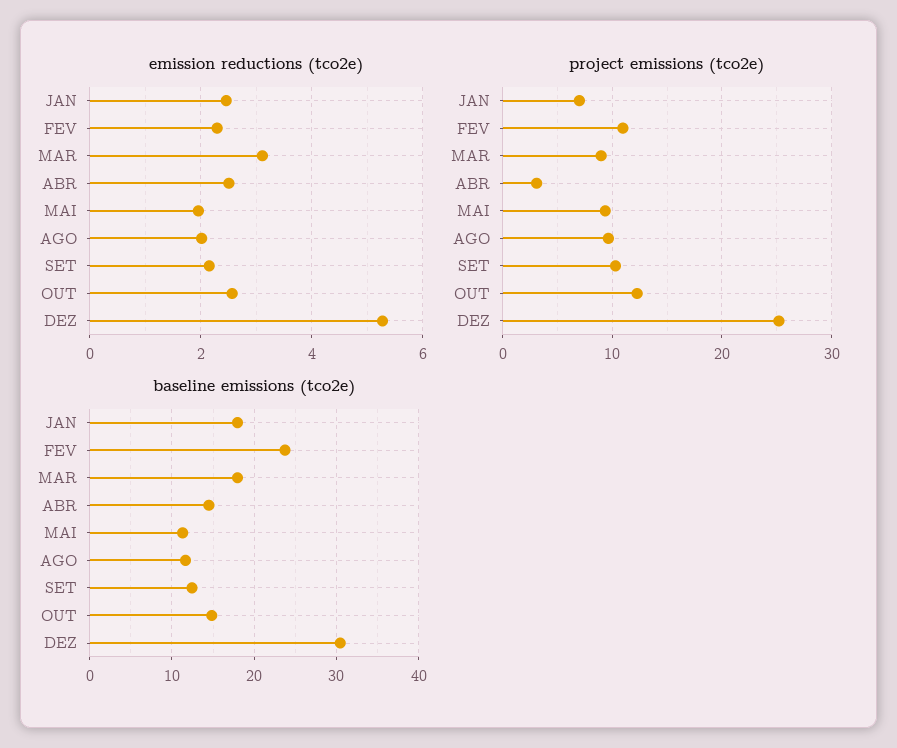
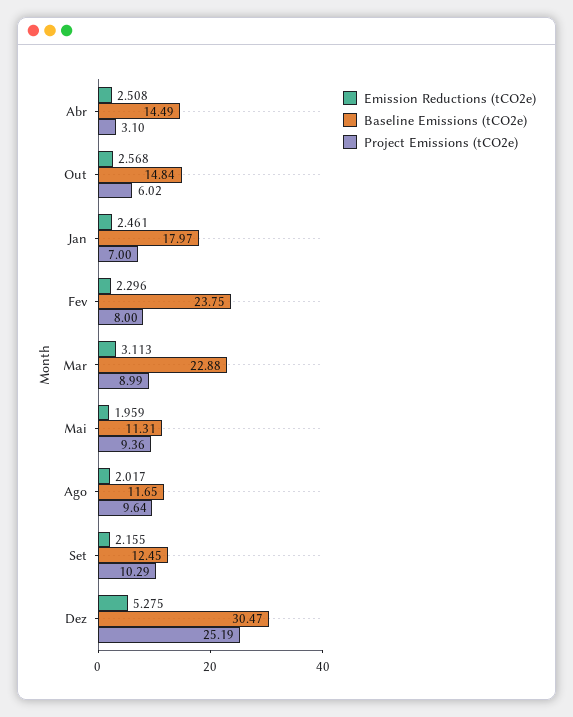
project emissions (tco2e), FEV: 11 -> 8
project emissions (tco2e), OUT: 12 -> 6.02
baseline emissions (tco2e), MAR: 18 -> 22.88

